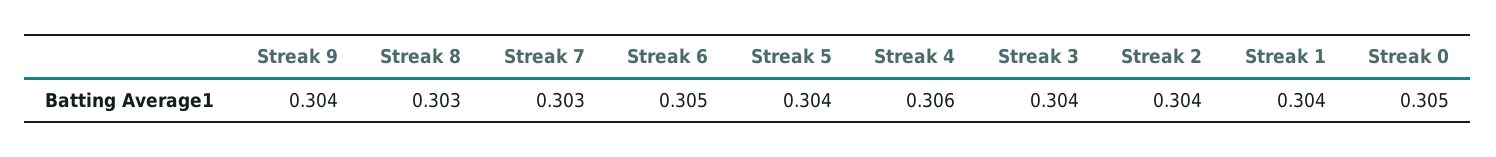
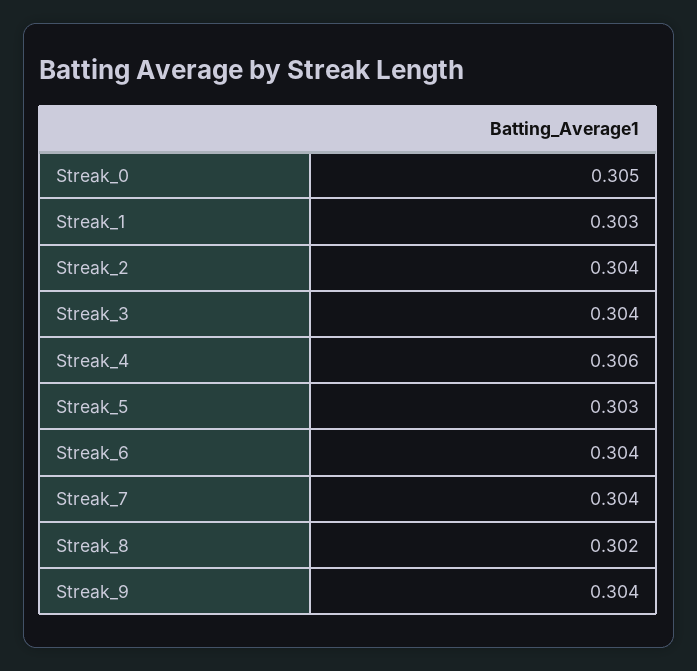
Streak 8: 0.303 -> 0.302
Streak 7: 0.303 -> 0.304
Streak 6: 0.305 -> 0.304
Streak 5: 0.304 -> 0.303
Streak 1: 0.304 -> 0.303

